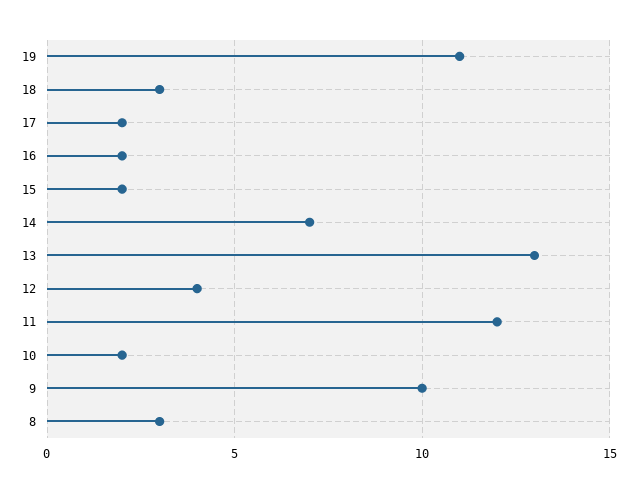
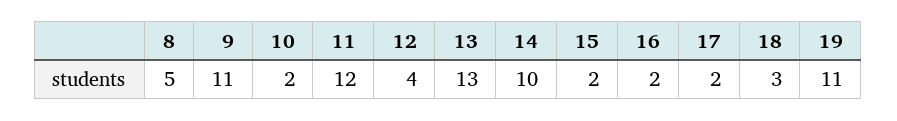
14: 7 -> 10
9: 10 -> 11
8: 3 -> 5

